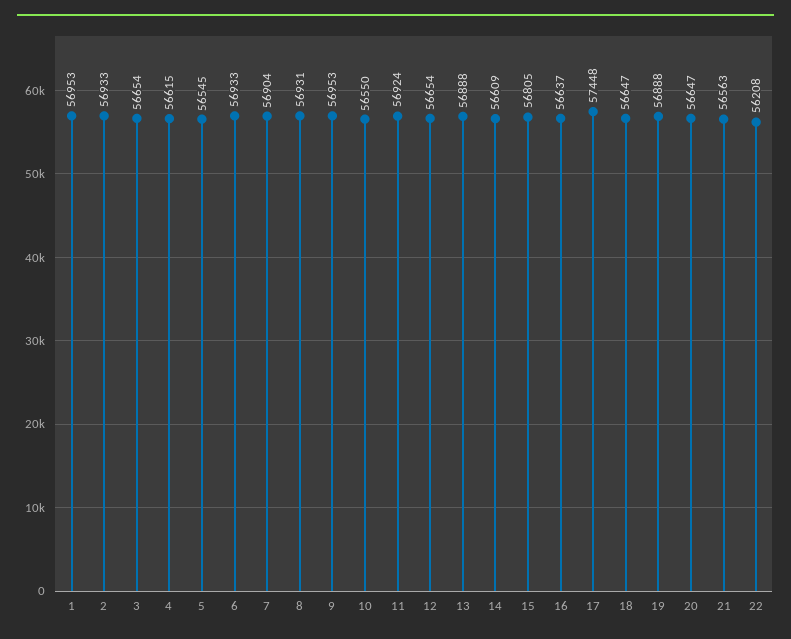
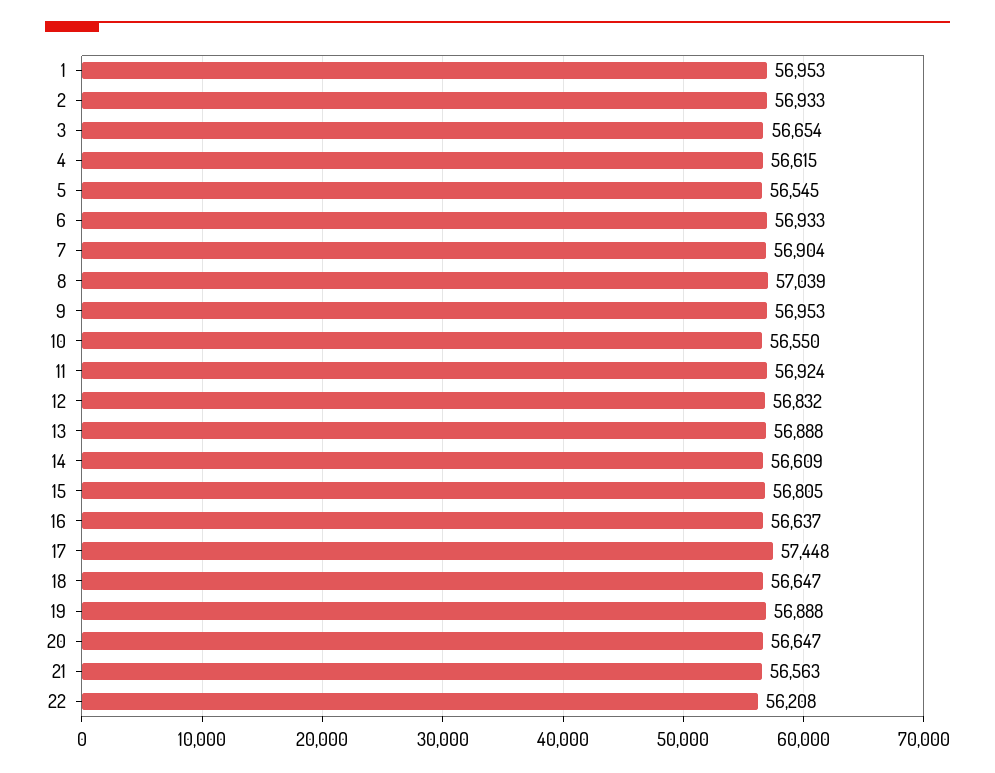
8: 56931 -> 57039
12: 56654 -> 56832

